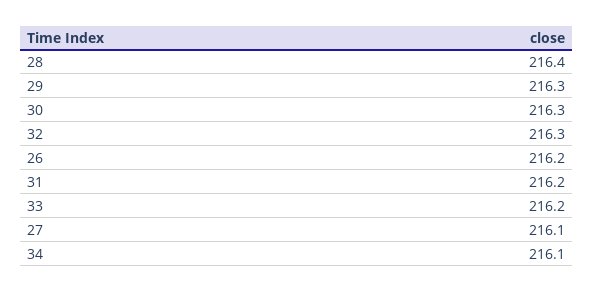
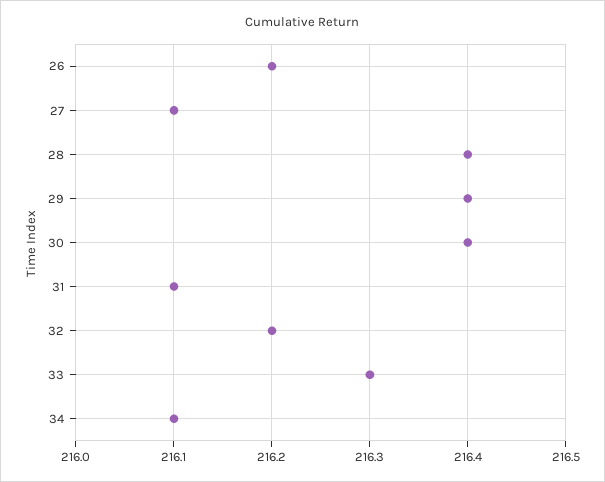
29: 216.3 -> 216.4
30: 216.3 -> 216.4
32: 216.3 -> 216.2
31: 216.2 -> 216.1
33: 216.2 -> 216.3

